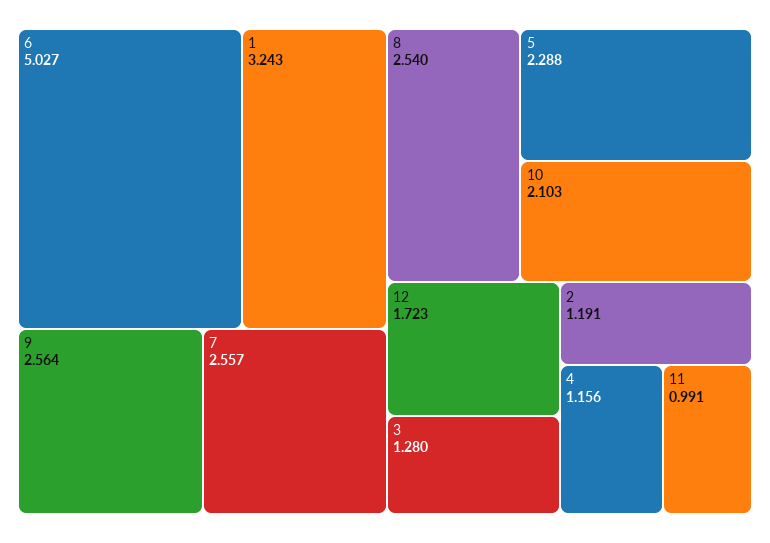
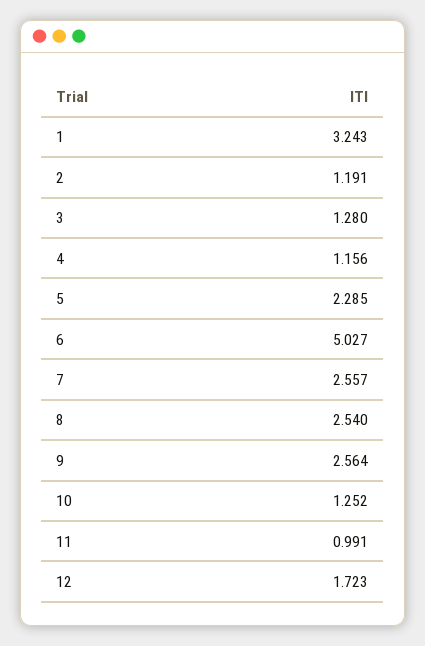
5: 2.288 -> 2.285
10: 2.103 -> 1.252

